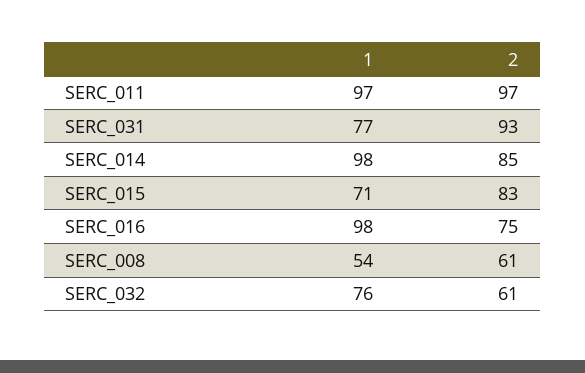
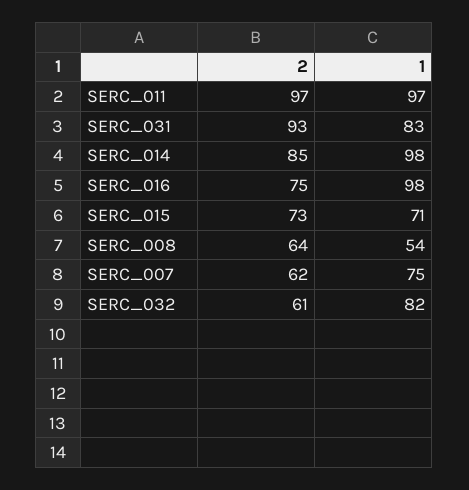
1, SERC_031: 77 -> 83
2, SERC_015: 83 -> 73
2, SERC_008: 61 -> 64
1, SERC_032: 76 -> 82
2, SERC_007: none -> 62
1, SERC_007: none -> 75

